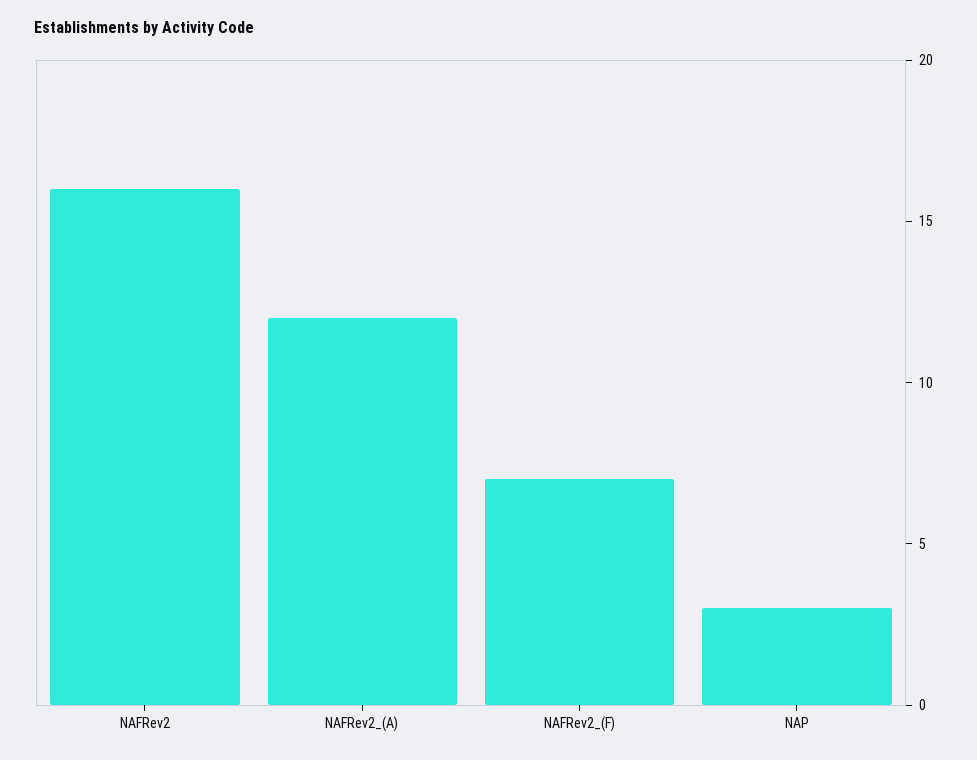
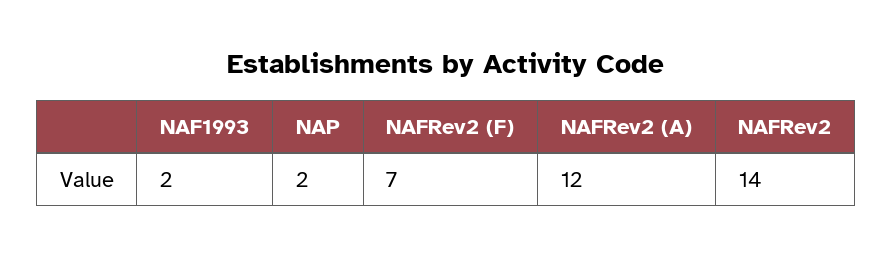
NAFRev2: 16 -> 14
NAP: 3 -> 2
NAF1993: none -> 2

